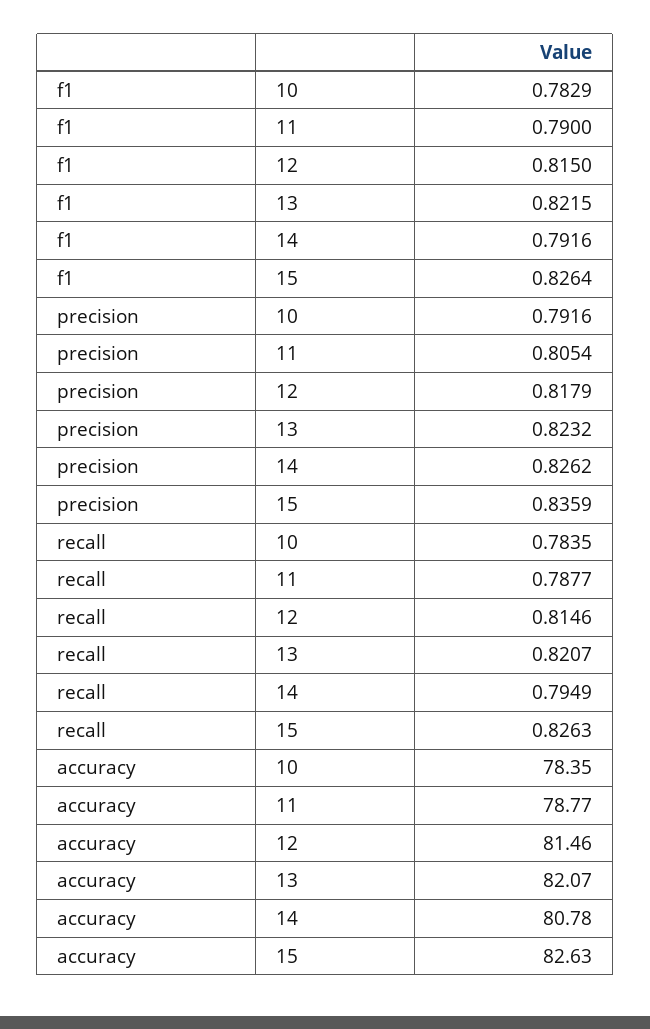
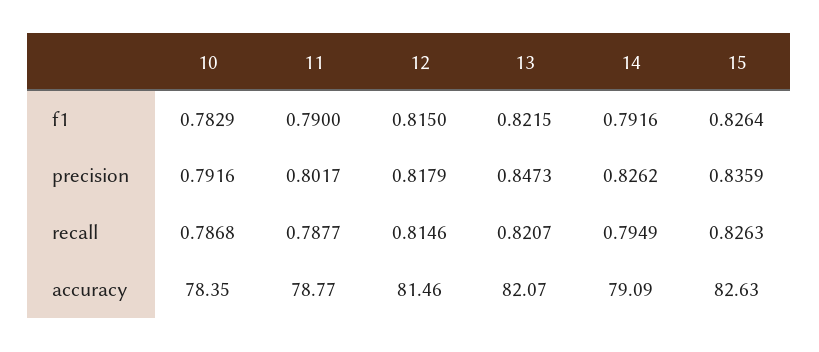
precision, 11: 0.8054 -> 0.8017
precision, 13: 0.8232 -> 0.8473
recall, 10: 0.7835 -> 0.7868
accuracy, 14: 80.78 -> 79.09

